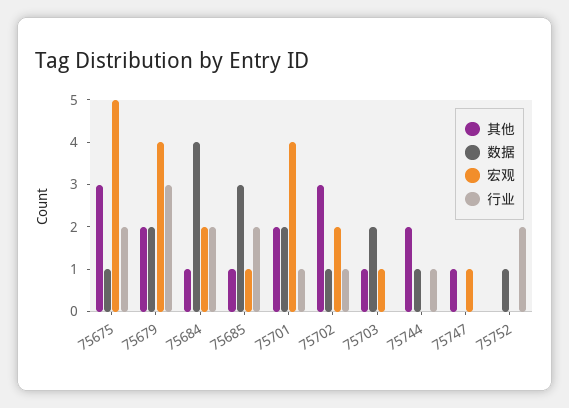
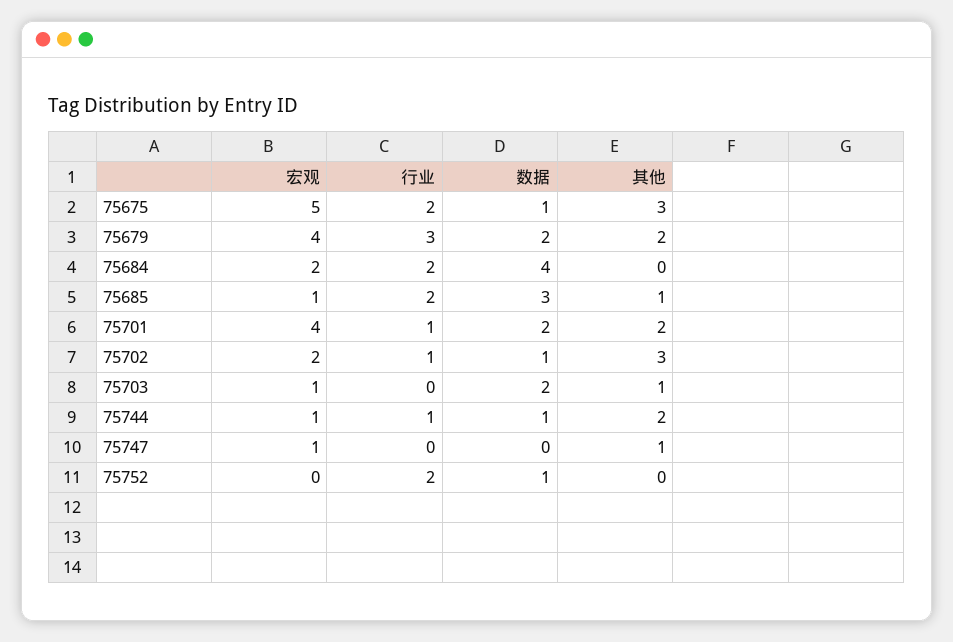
其他, 75684: 1 -> 0
宏观, 75744: 0 -> 1

